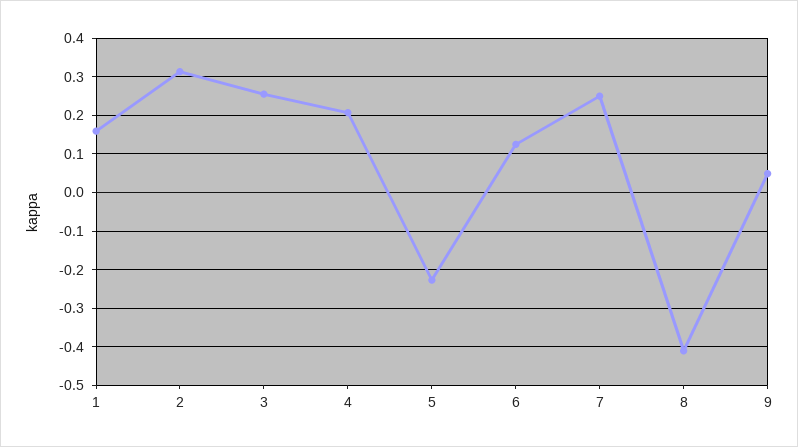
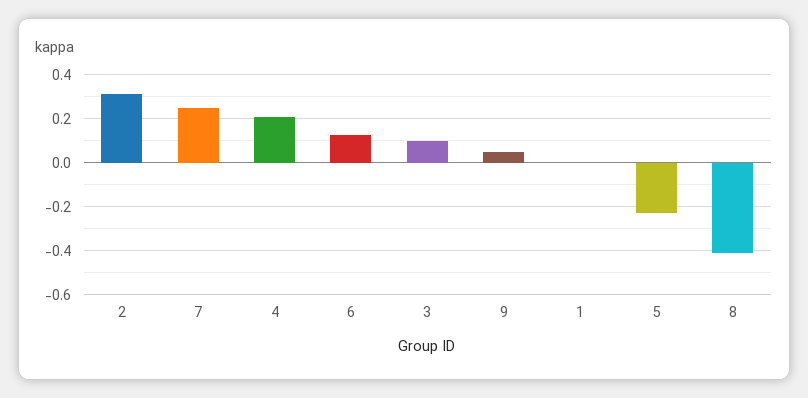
1: 0.16 -> 0
3: 0.26 -> 0.1

